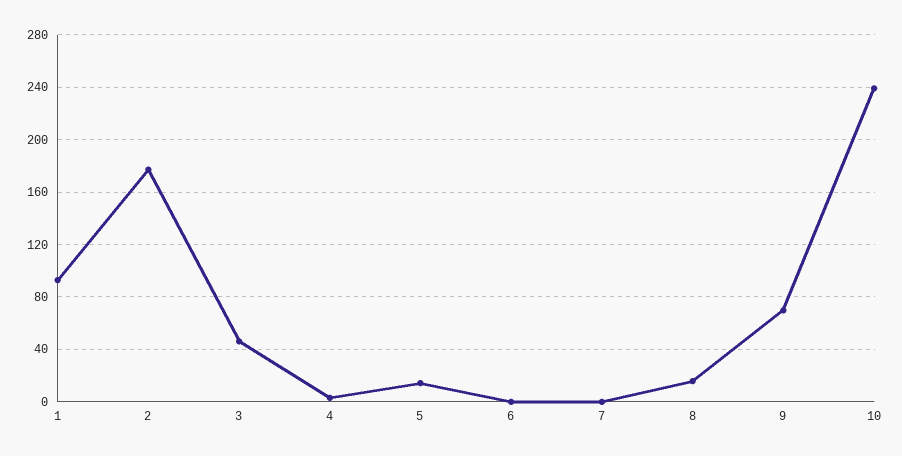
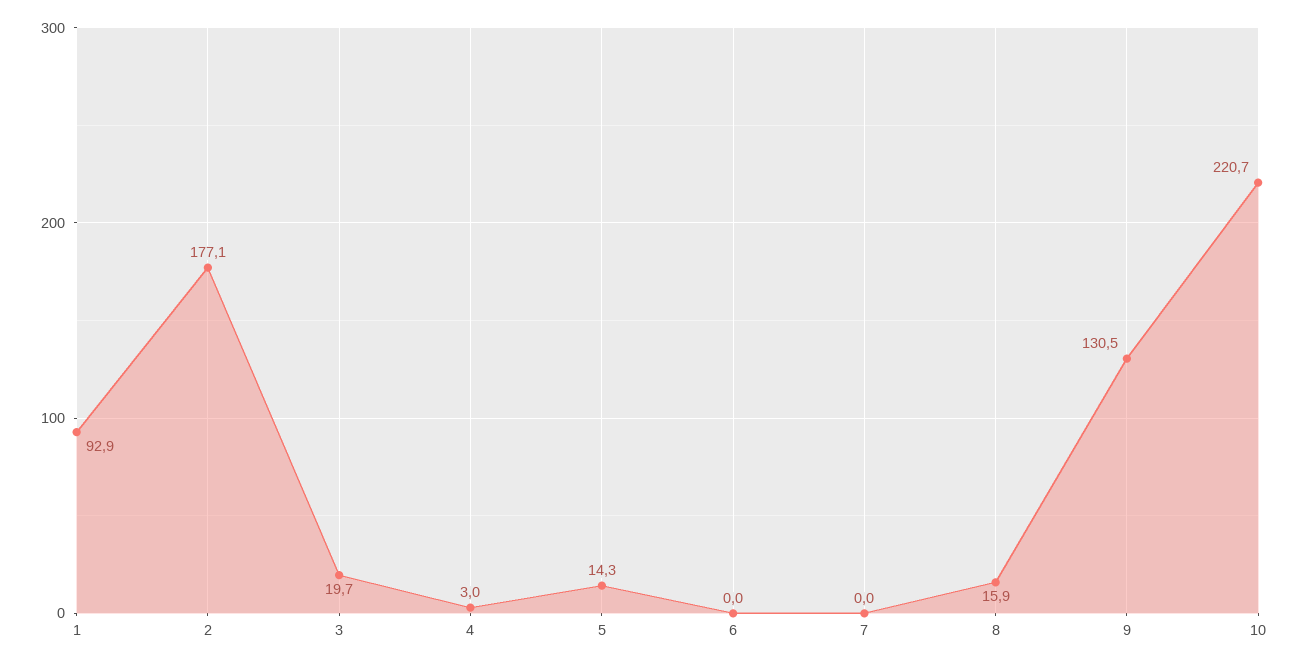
3: 45 -> 19.7
9: 70 -> 130.5
10: 240 -> 220.7

